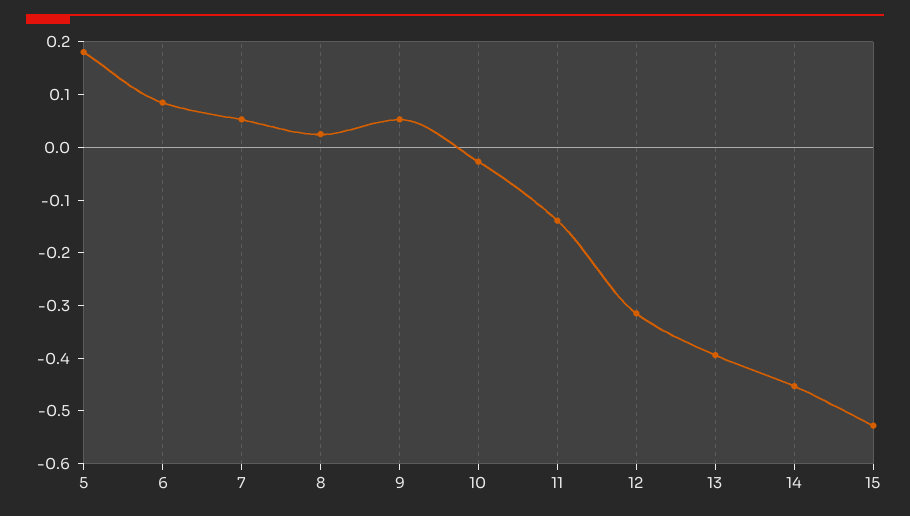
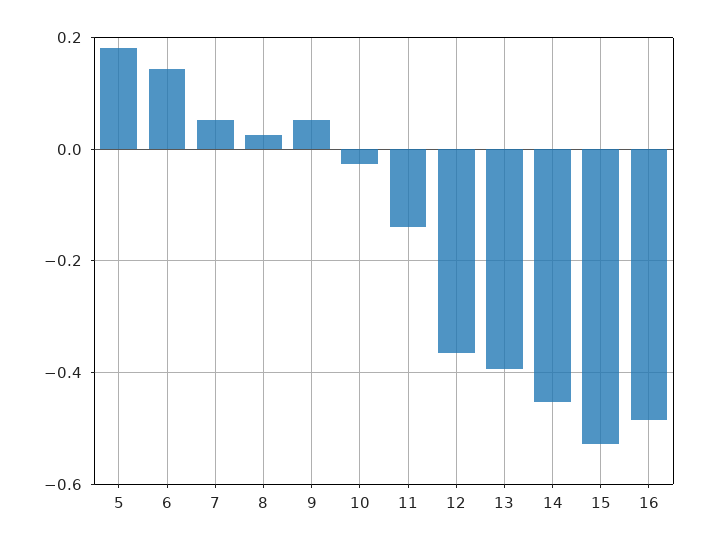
6: 0.08 -> 0.14
12: -0.32 -> -0.36
16: none -> -0.48

